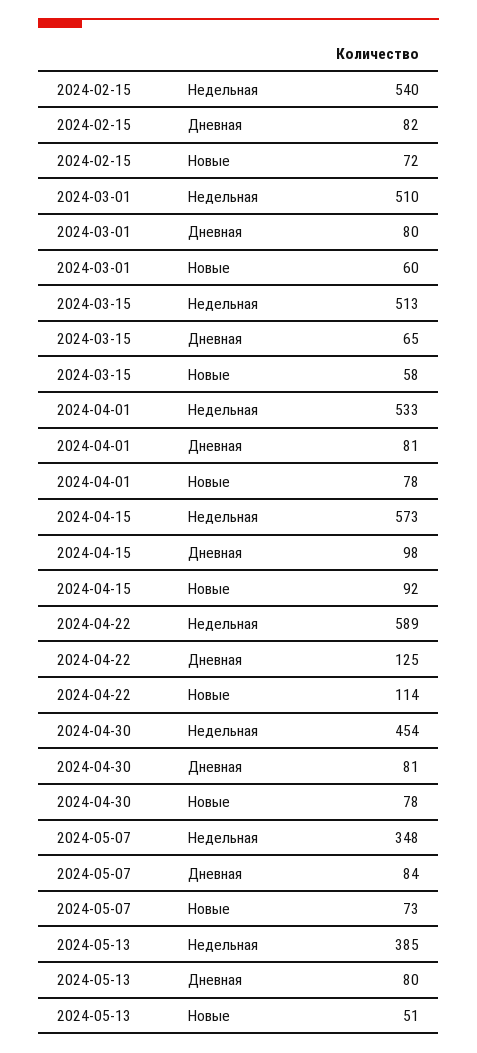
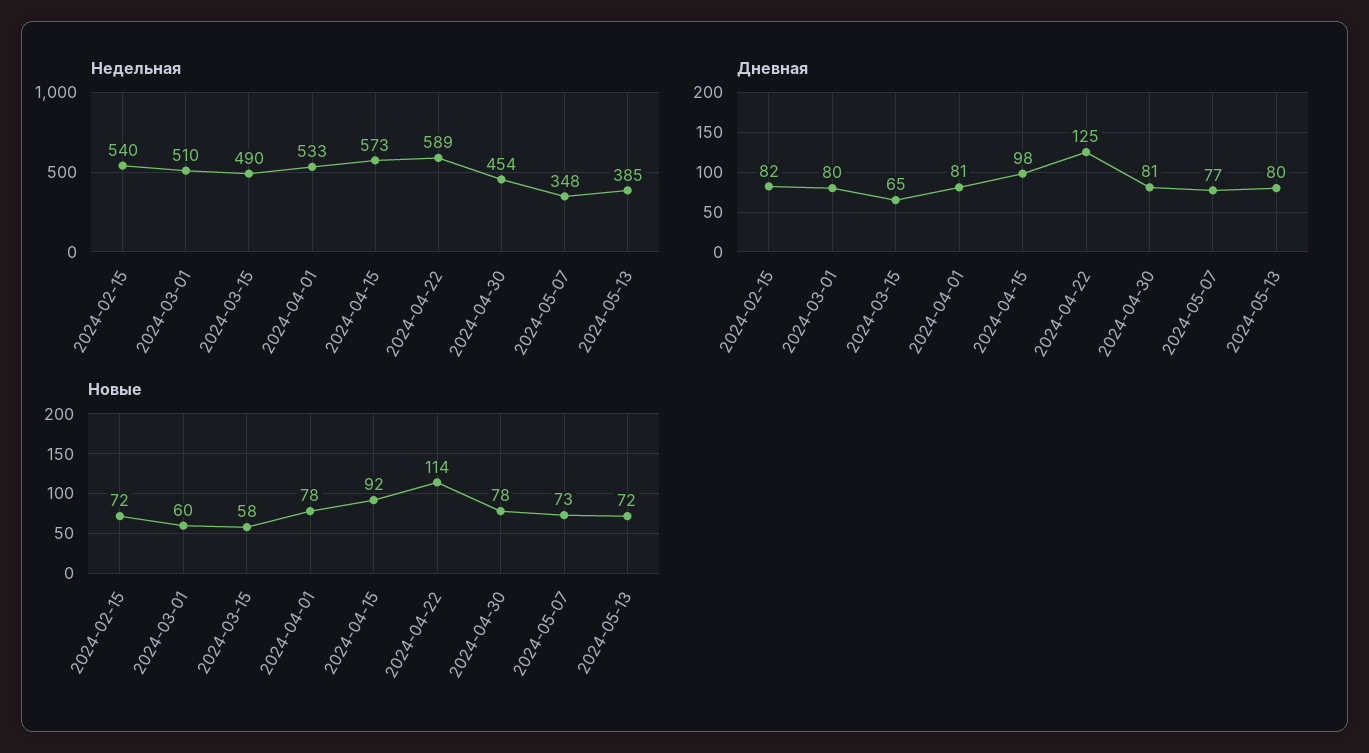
Недельная, 2024-03-15: 513 -> 490
Дневная, 2024-05-07: 84 -> 77
Новые, 2024-05-13: 51 -> 72

